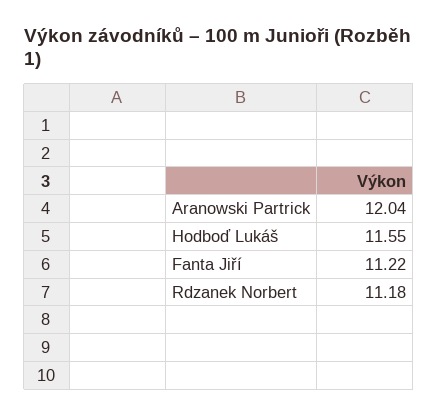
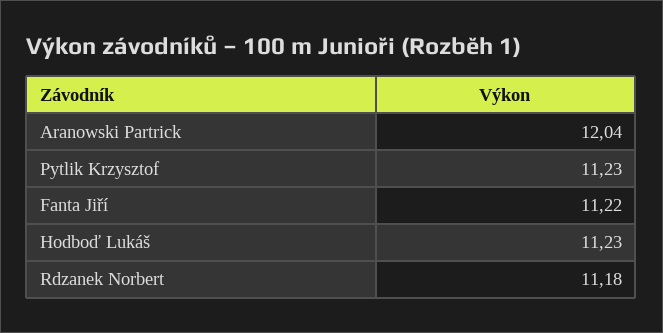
Hodboď Lukáš: 11.55 -> 11.23
Pytlik Krzysztof: none -> 11.23

